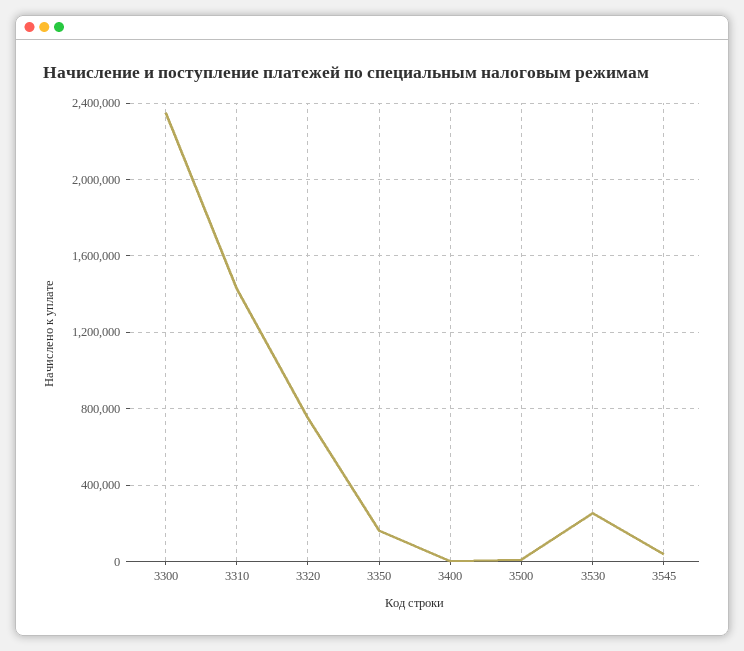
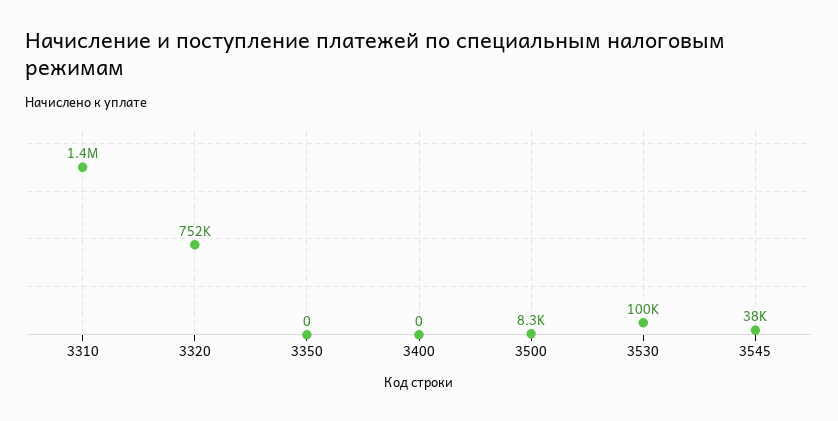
3300: 2350000 -> none
3350: 150000 -> 0
3530: 250000 -> 100000

